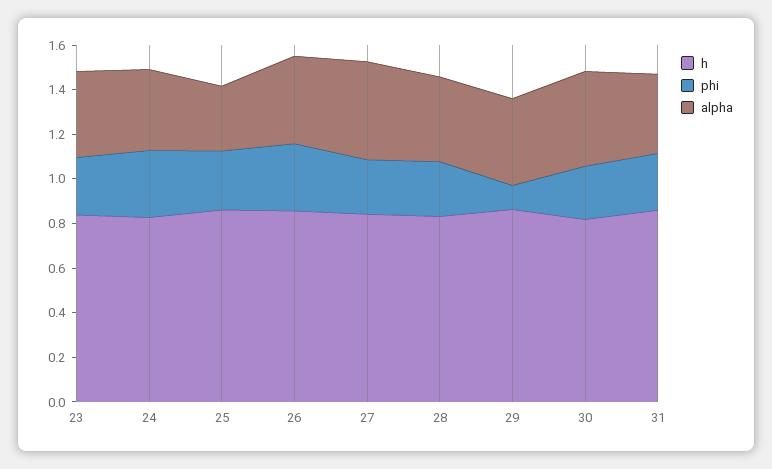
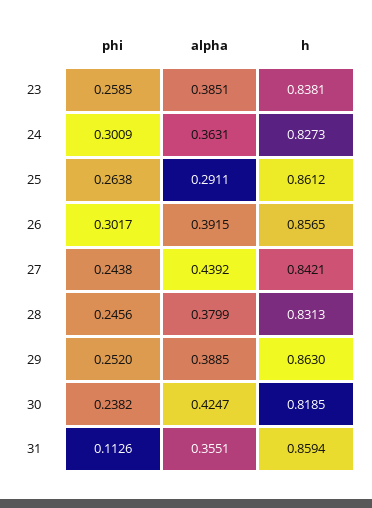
phi, 29: 0.1 -> 0.252
phi, 31: 0.25 -> 0.1126

